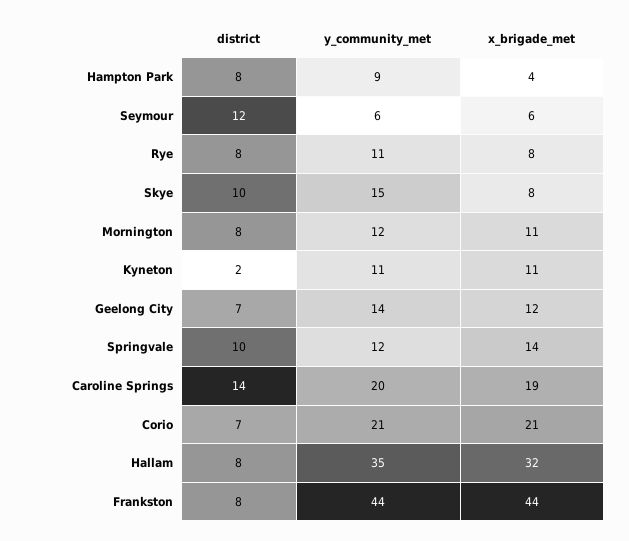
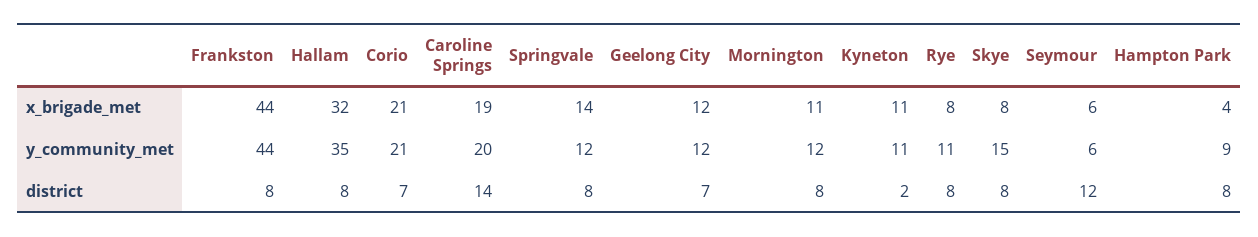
district, Skye: 10 -> 8
y_community_met, Geelong City: 14 -> 12
district, Springvale: 10 -> 8

